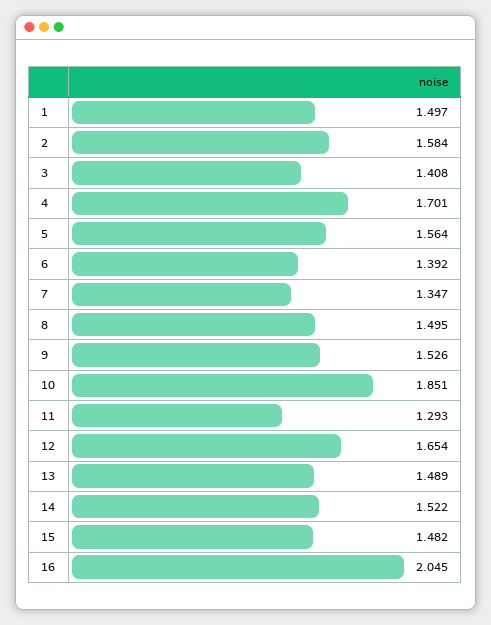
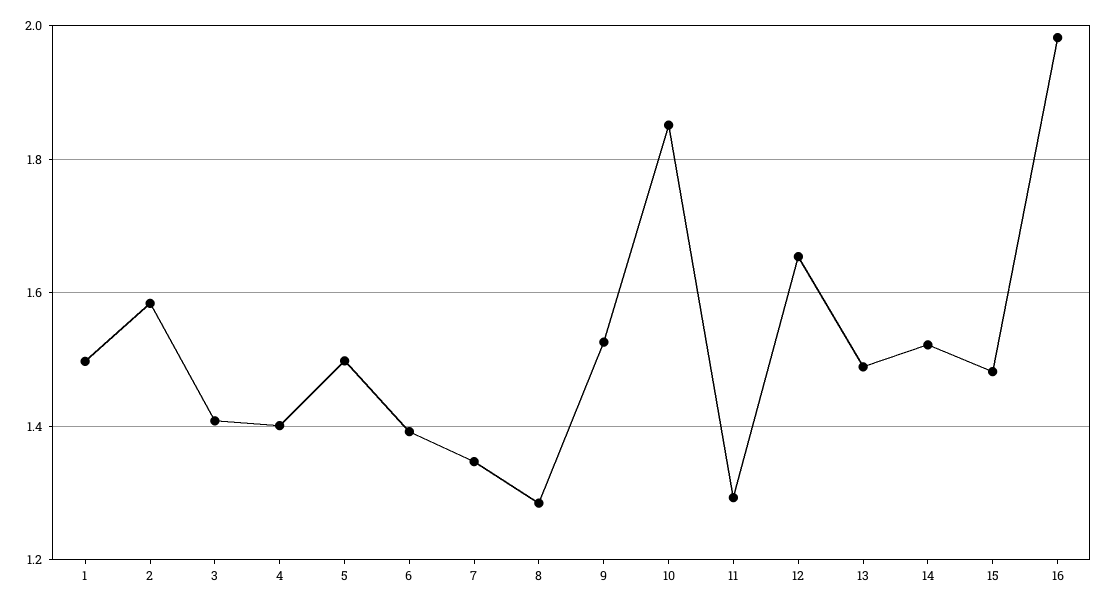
4: 1.701 -> 1.4
5: 1.564 -> 1.5
8: 1.495 -> 1.28
16: 2.045 -> 1.98

